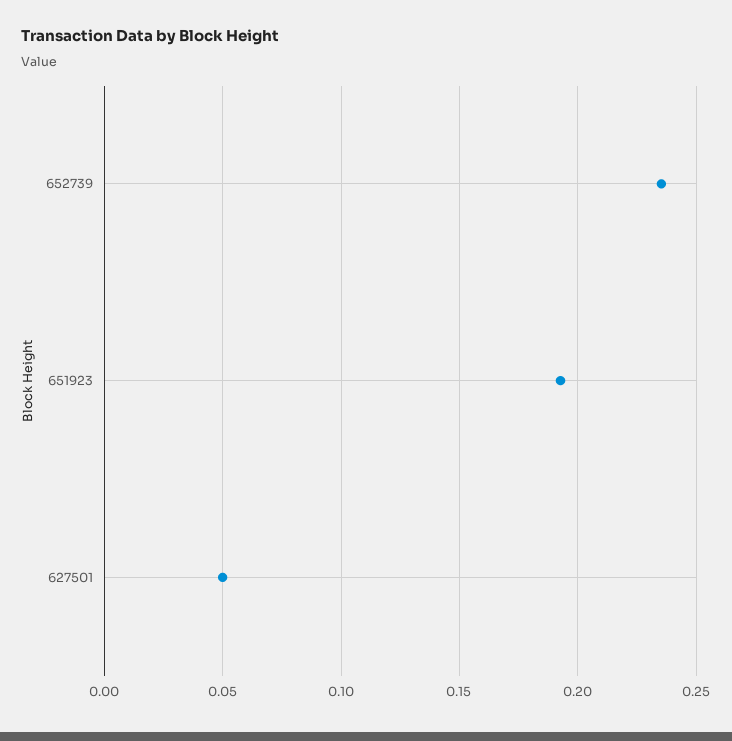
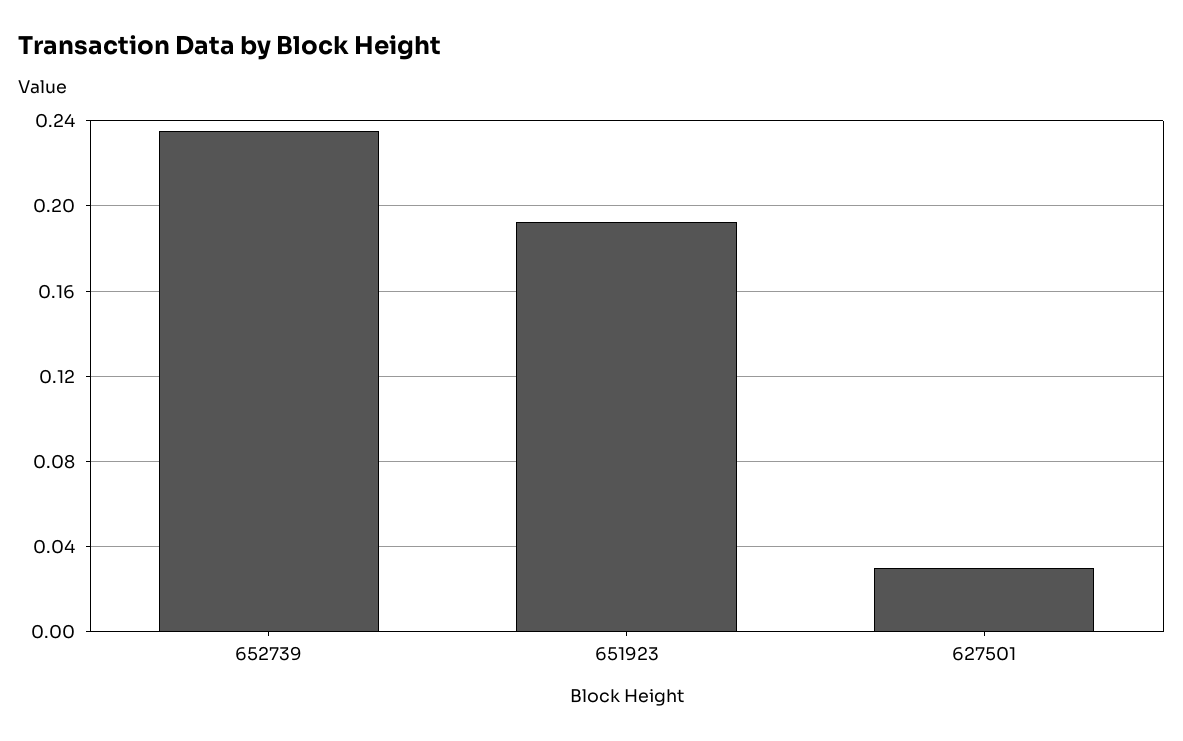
627501: 0.05 -> 0.03

